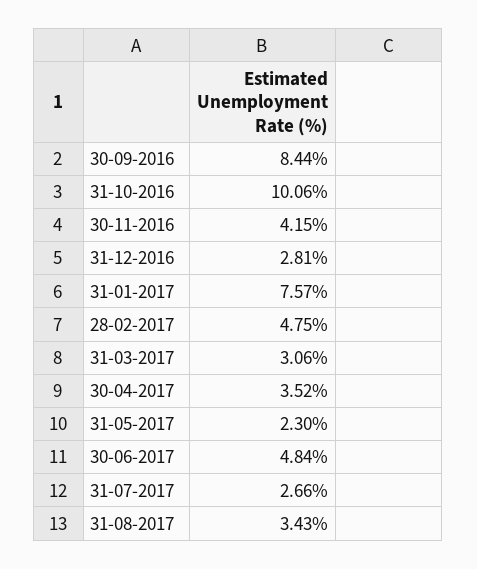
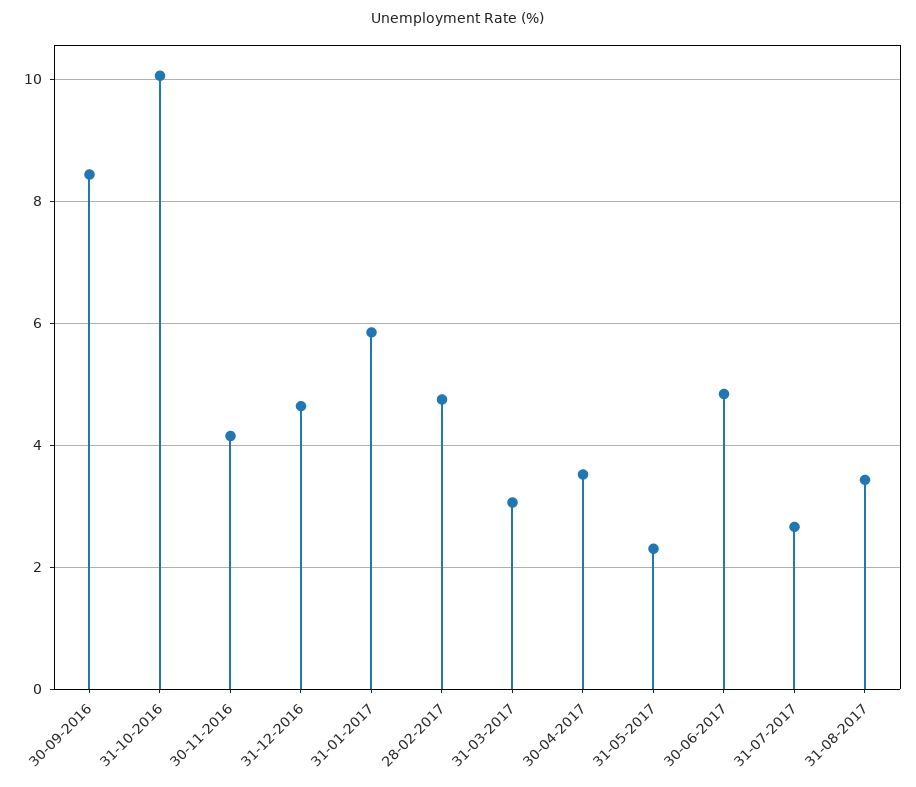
31-12-2016: 2.81 -> 4.6
31-01-2017: 7.57 -> 5.8

